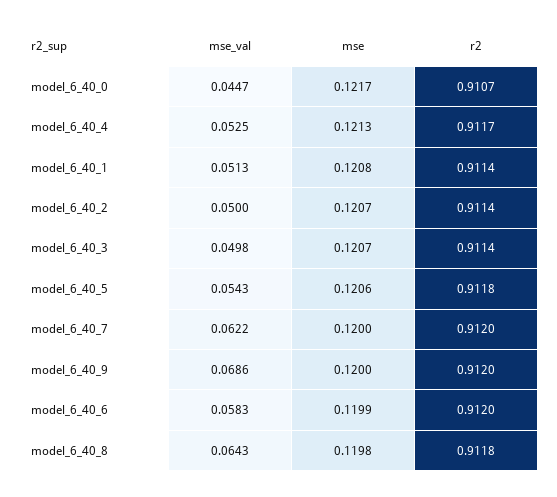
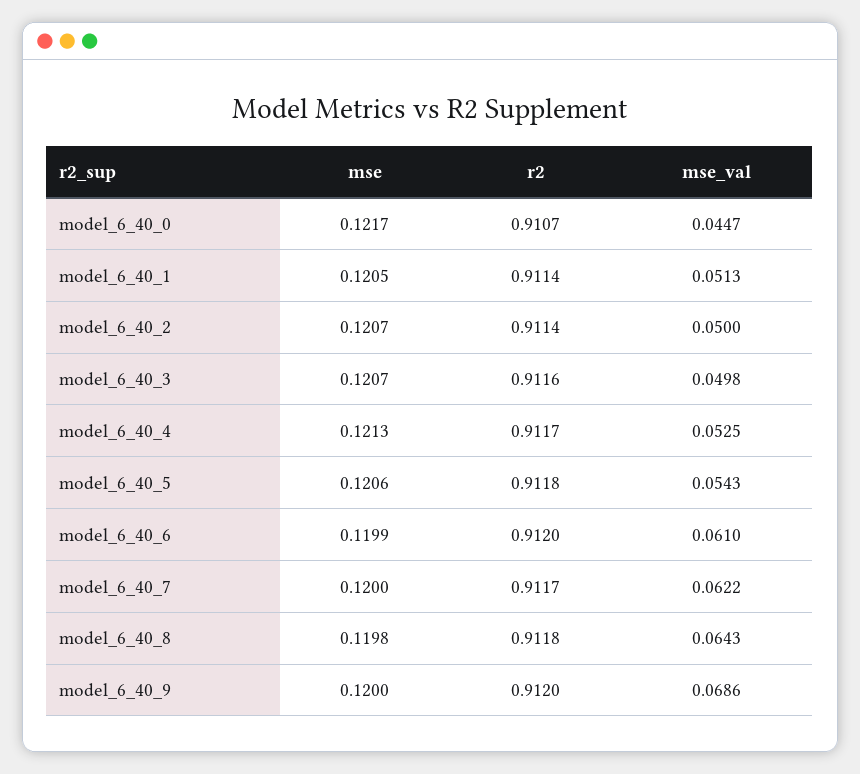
mse, model_6_40_1: 0.1208 -> 0.1205
r2, model_6_40_3: 0.9114 -> 0.9116
r2, model_6_40_7: 0.912 -> 0.9117
mse_val, model_6_40_6: 0.0583 -> 0.061

